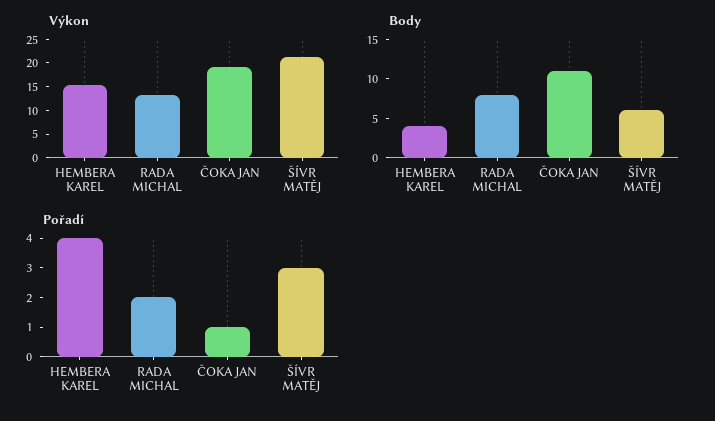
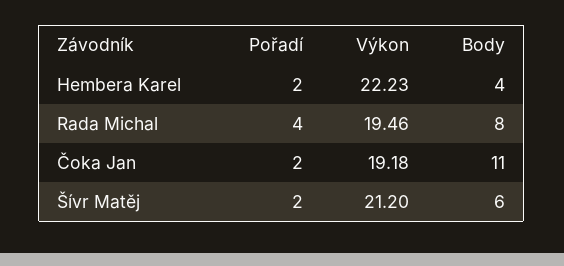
Výkon, HEMBERA KAREL: 15 -> 22.23
Výkon, RADA MICHAL: 12.5 -> 19.46
Pořadí, HEMBERA KAREL: 4 -> 2
Pořadí, RADA MICHAL: 2 -> 4
Pořadí, ČOKA JAN: 1 -> 2
Pořadí, ŠÍVR MATĚJ: 3 -> 2

